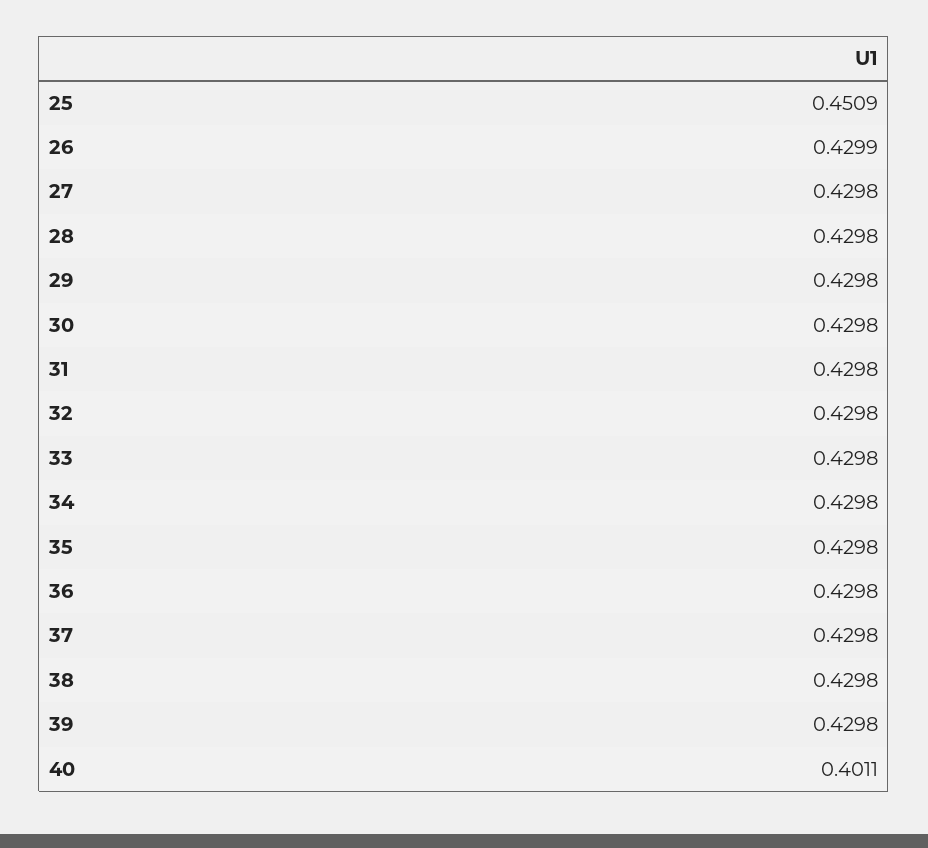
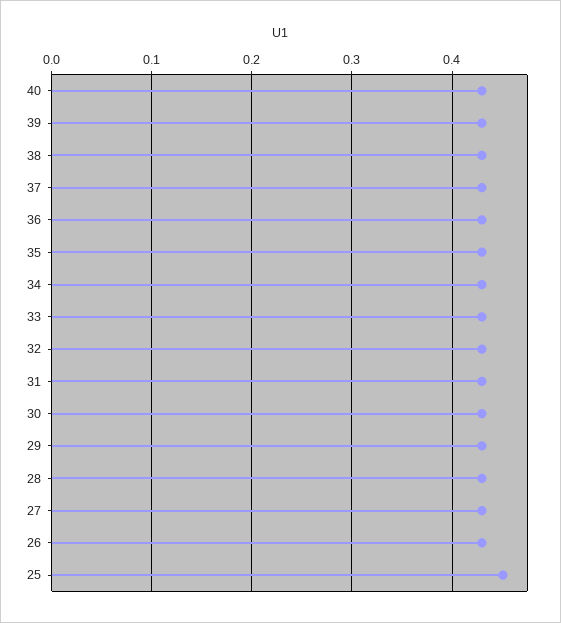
40: 0.4011 -> 0.43

